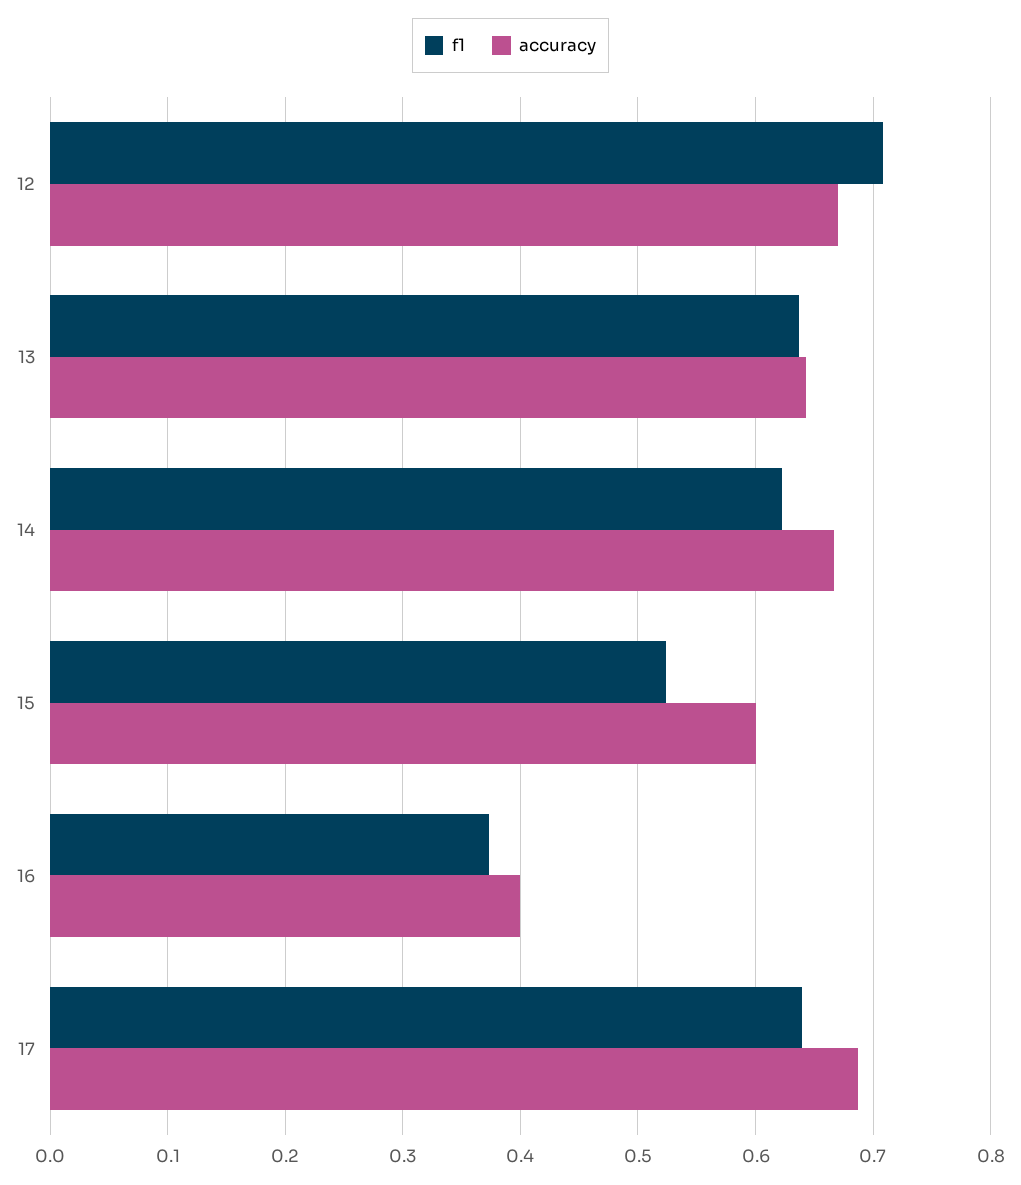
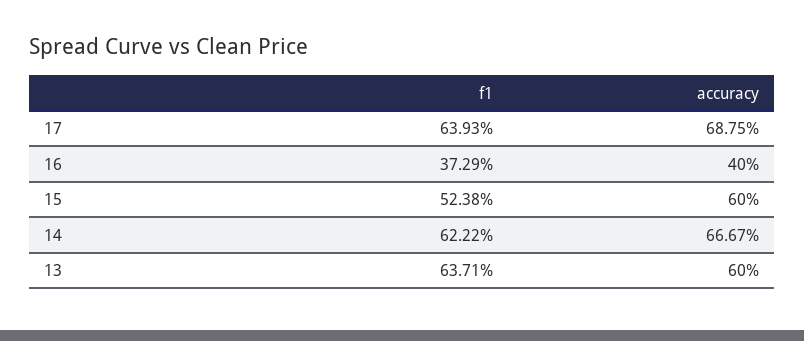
f1, 12: 0.71 -> none
accuracy, 12: 0.67 -> none
accuracy, 13: 0.64 -> 0.6

